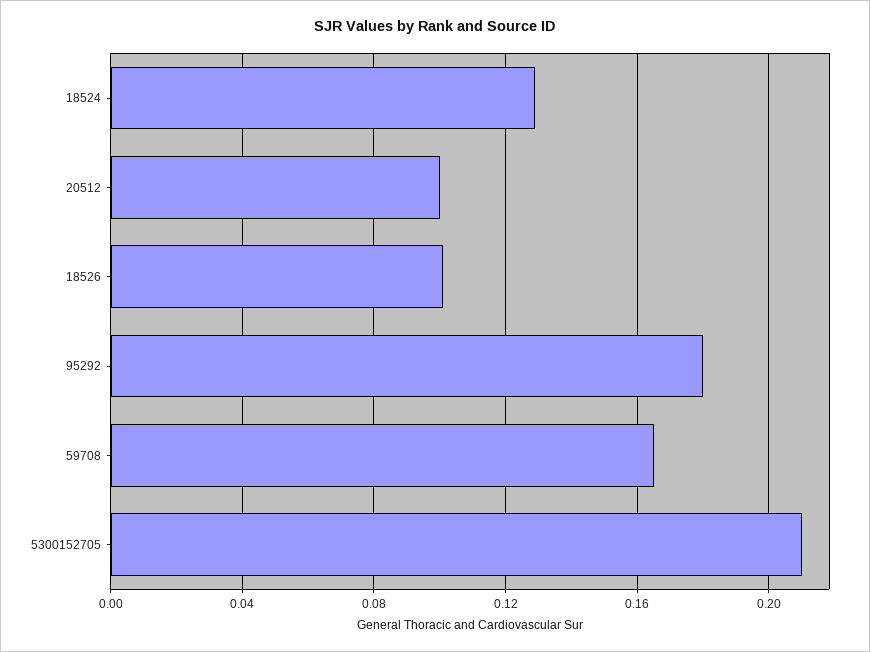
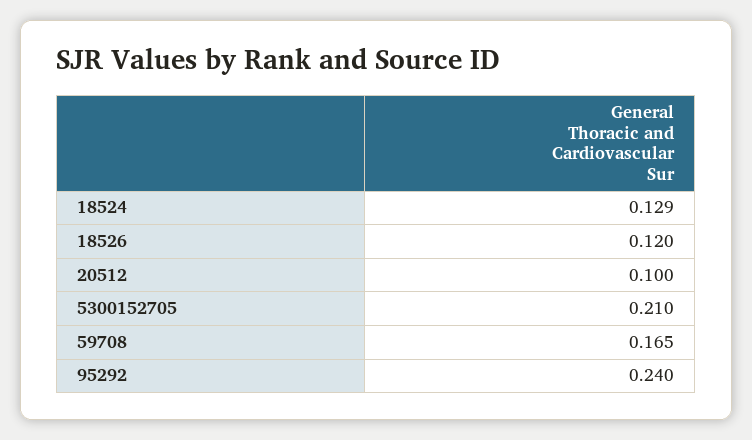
18526: 0.1 -> 0.12
95292: 0.18 -> 0.24

